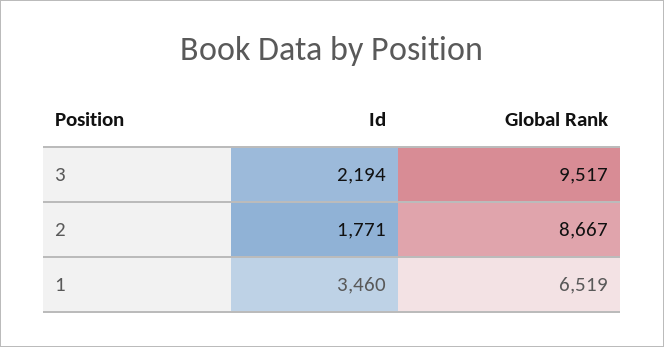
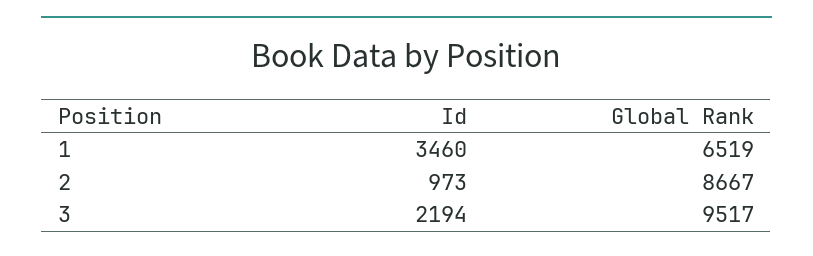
Id, 2: 1771 -> 973

